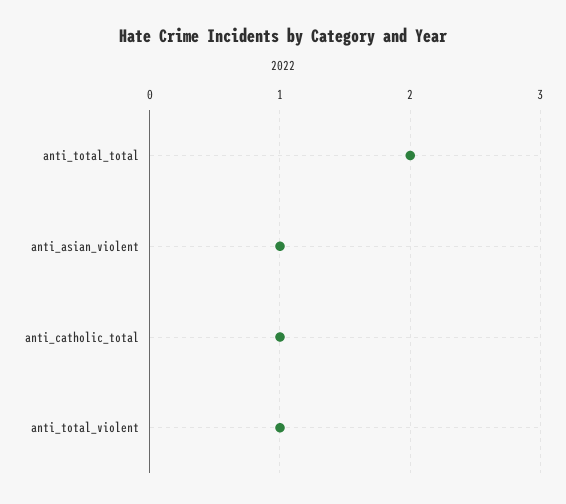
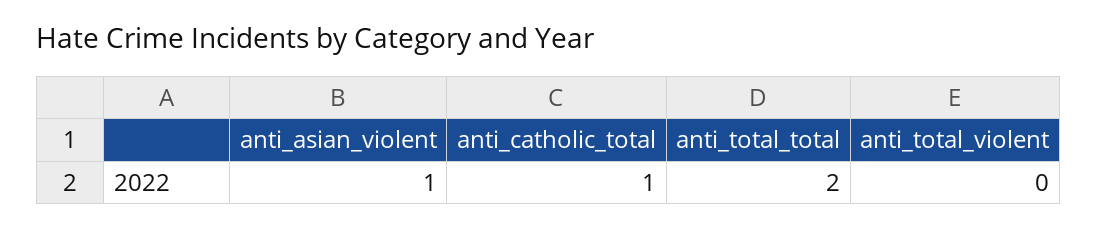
anti_total_violent: 1 -> 0

